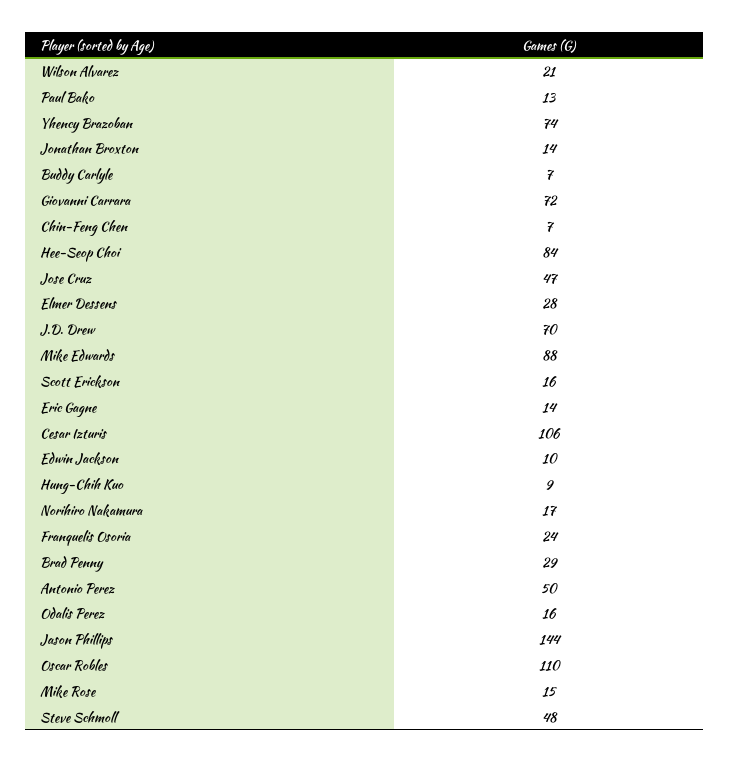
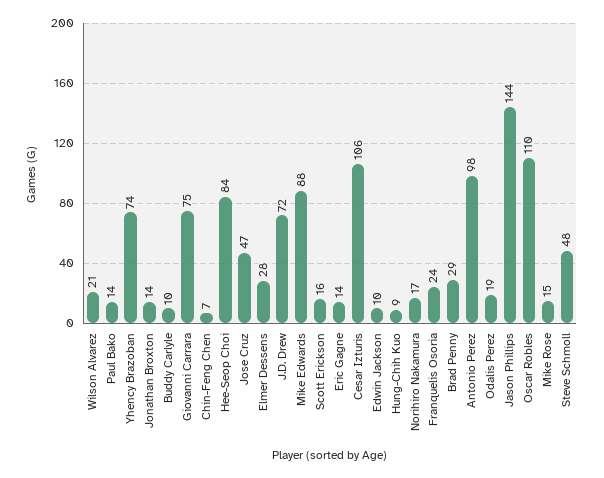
Paul Bako: 13 -> 14
Buddy Carlyle: 7 -> 10
Giovanni Carrara: 72 -> 75
J.D. Drew: 70 -> 72
Antonio Perez: 50 -> 98
Odalis Perez: 16 -> 19

